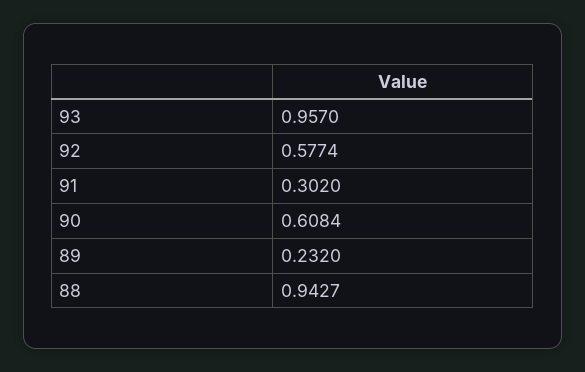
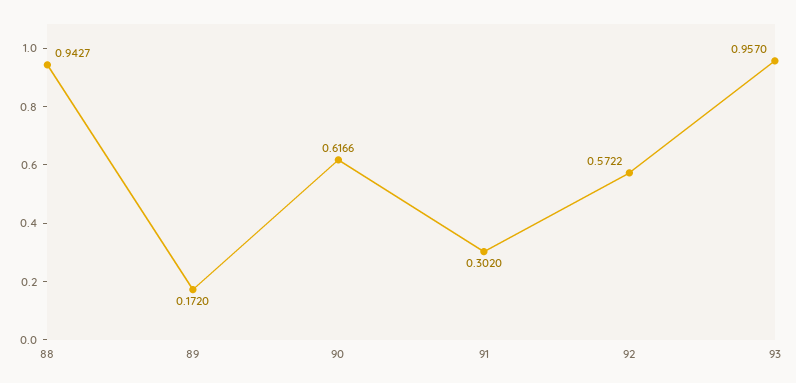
92: 0.5774 -> 0.5722
90: 0.6084 -> 0.6166
89: 0.232 -> 0.172

